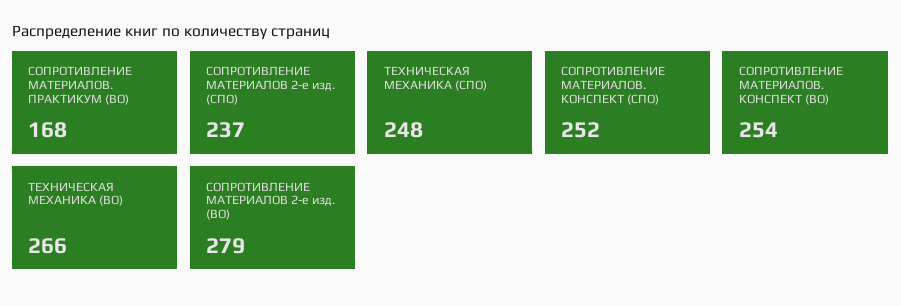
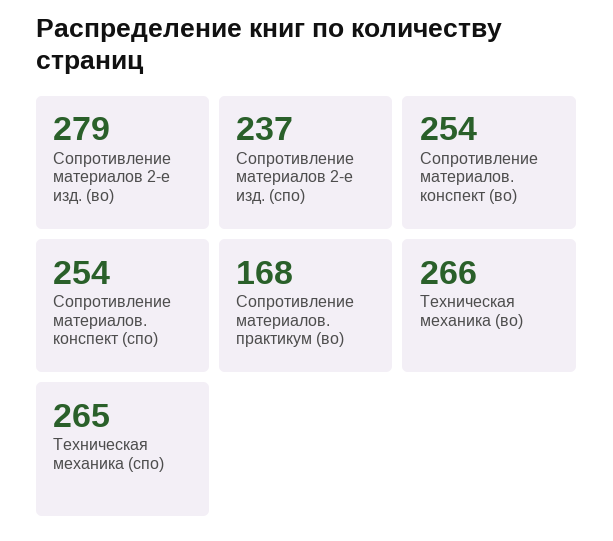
ТЕХНИЧЕСКАЯ МЕХАНИКА (СПО): 248 -> 265
СОПРОТИВЛЕНИЕ МАТЕРИАЛОВ. КОНСПЕКТ (СПО): 252 -> 254

